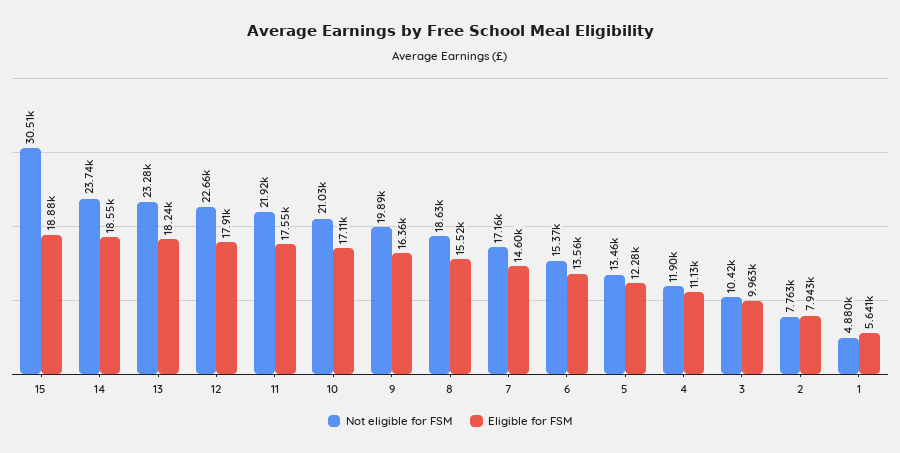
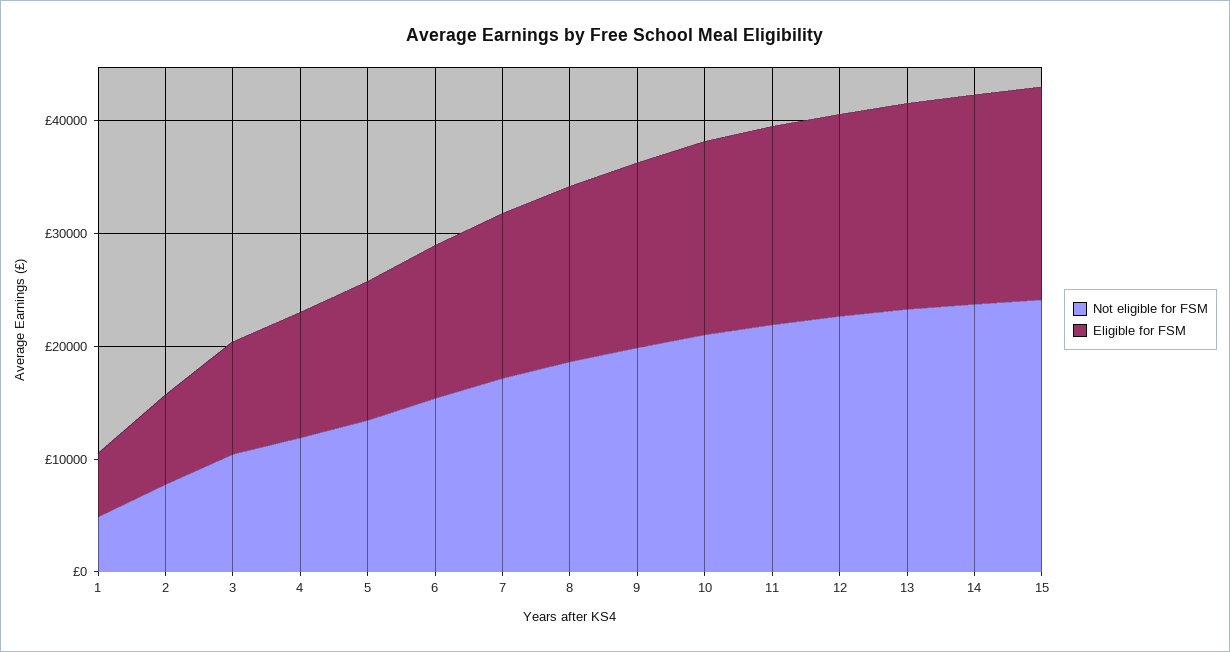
Not eligible for FSM, 15: 30510 -> 24000

